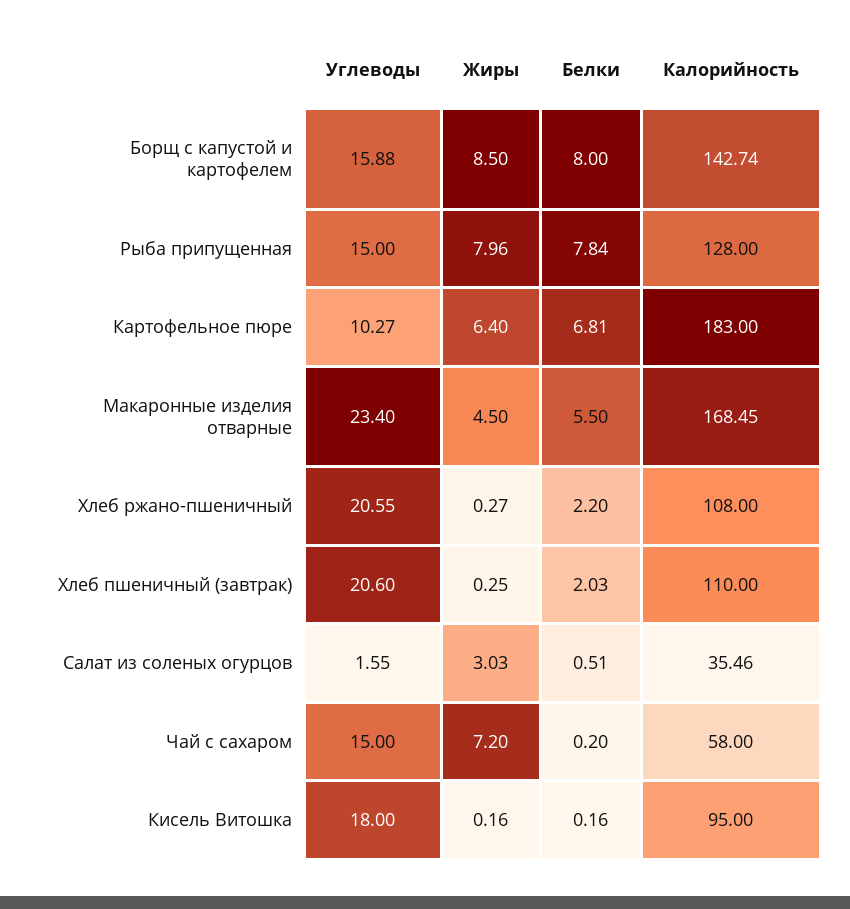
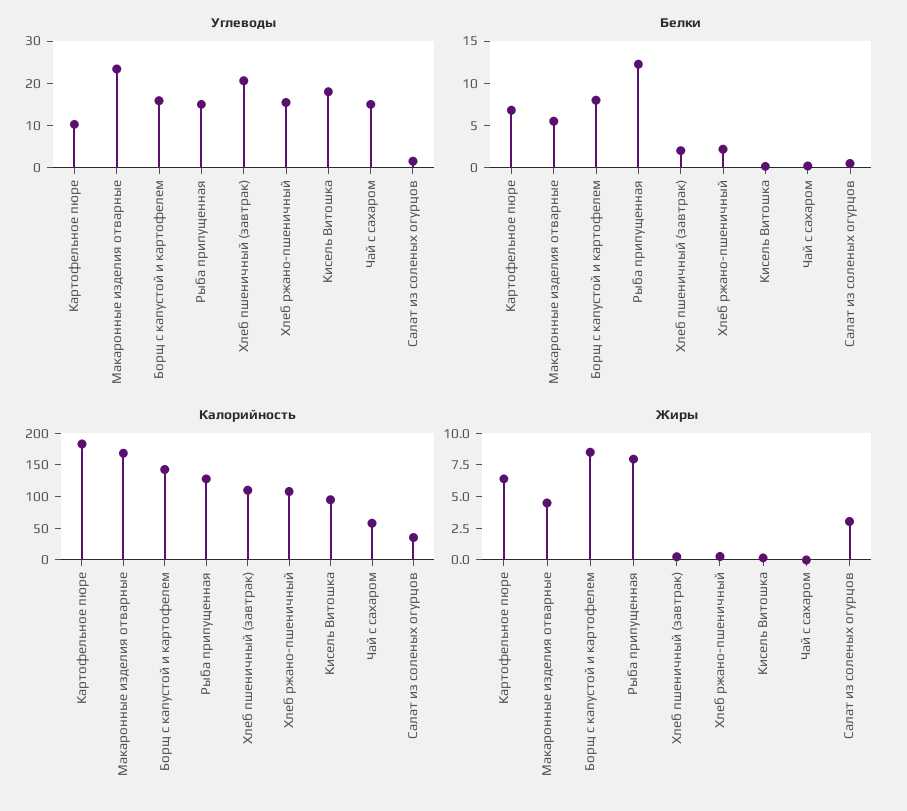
Белки, Рыба припущенная: 7.84 -> 12
Углеводы, Хлеб ржано-пшеничный: 20.55 -> 16
Жиры, Чай с сахаром: 7.2 -> 0

